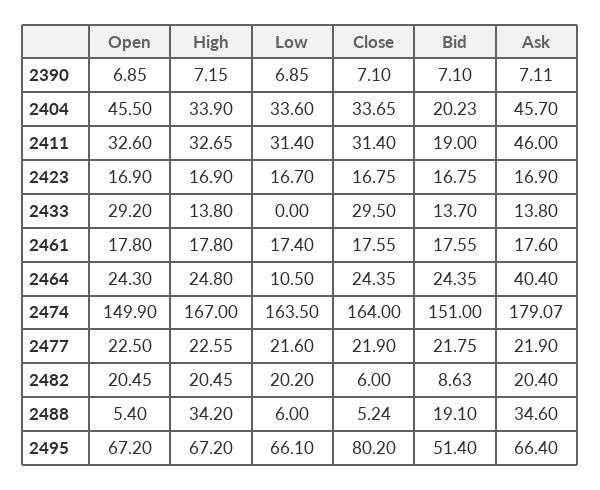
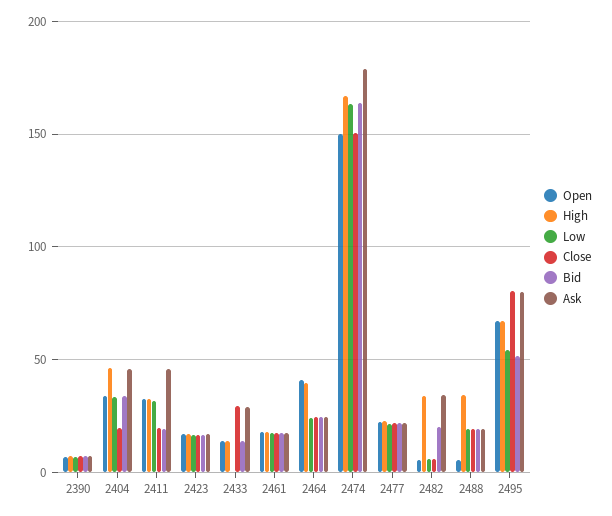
Open, 2404: 45.5 -> 35
High, 2404: 33.9 -> 45
Close, 2404: 33.65 -> 20
Bid, 2404: 20.23 -> 35
Close, 2411: 31.4 -> 20
Open, 2433: 29.2 -> 15
Ask, 2433: 13.8 -> 30
Open, 2464: 24.3 -> 40
High, 2464: 24.8 -> 40
Low, 2464: 10.5 -> 25
Ask, 2464: 40.4 -> 25
Close, 2474: 164 -> 150
Bid, 2474: 151 -> 165
Open, 2482: 20.45 -> 5
High, 2482: 20.45 -> 35
Low, 2482: 20.2 -> 5
Bid, 2482: 8.63 -> 20
Ask, 2482: 20.4 -> 35
Low, 2488: 6 -> 20
Close, 2488: 5.24 -> 20
Ask, 2488: 34.6 -> 20
Low, 2495: 66.1 -> 55
Ask, 2495: 66.4 -> 80

